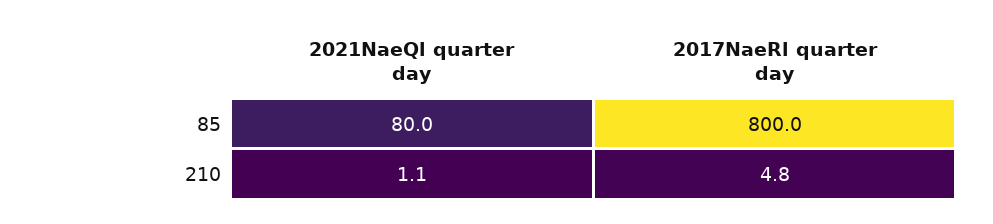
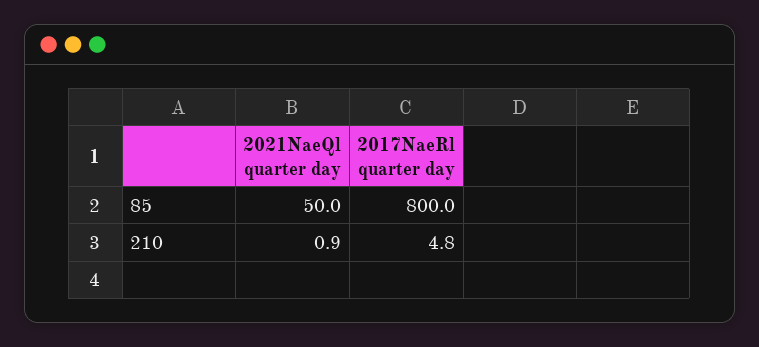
2021NaeQl quarter day, 85: 80 -> 50
2021NaeQl quarter day, 210: 1.1 -> 0.9

